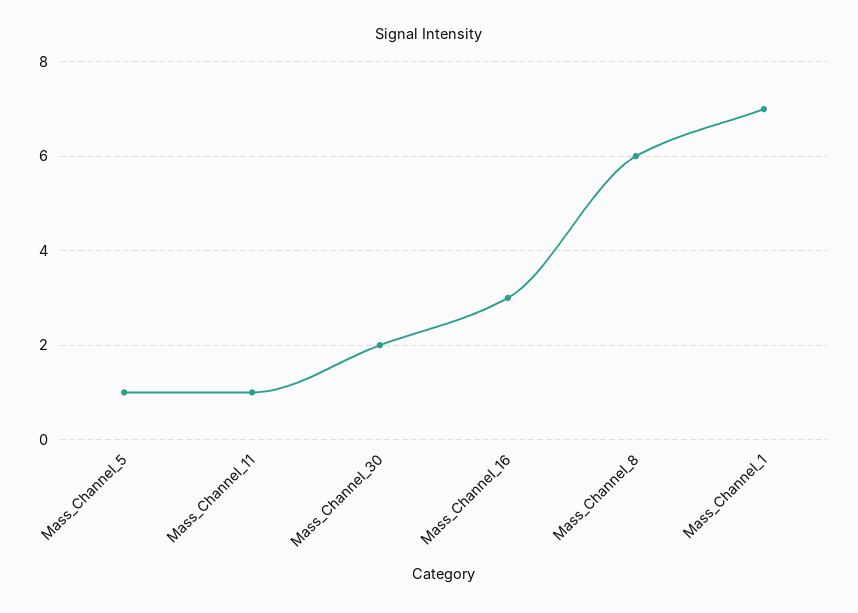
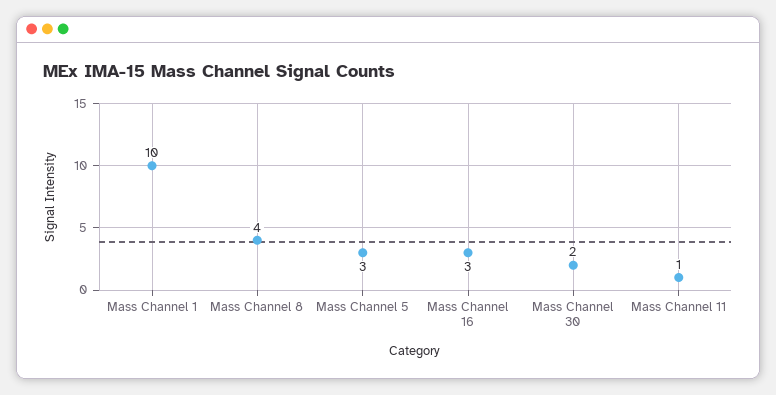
Mass_Channel_5: 1 -> 3
Mass_Channel_8: 6 -> 4
Mass_Channel_1: 7 -> 10

